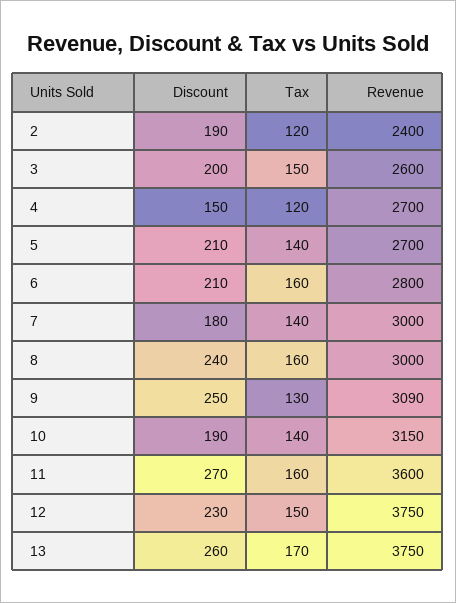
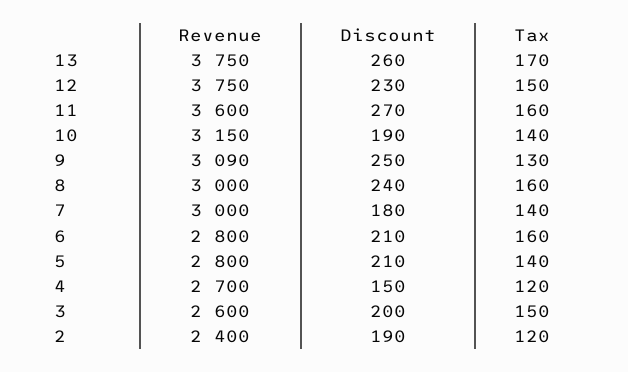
Revenue, 5: 2700 -> 2800

